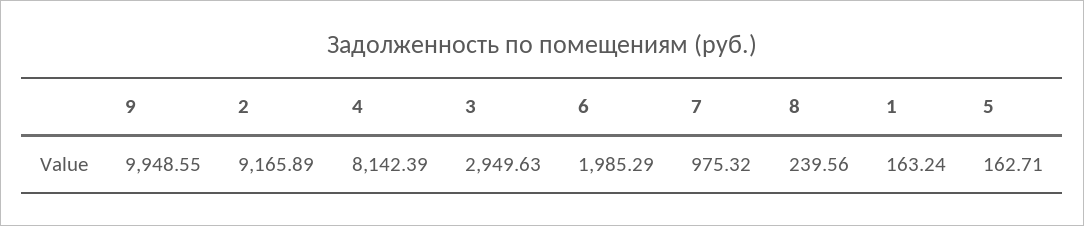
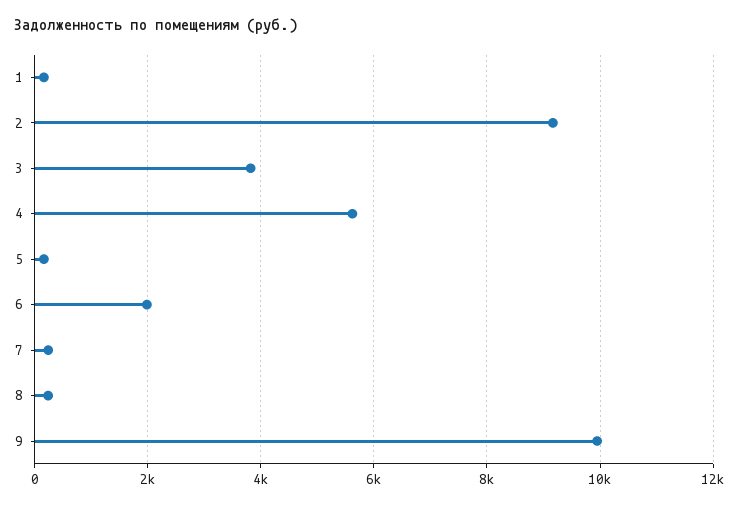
4: 8142.39 -> 5600
3: 2949.63 -> 3800
7: 975.32 -> 200

